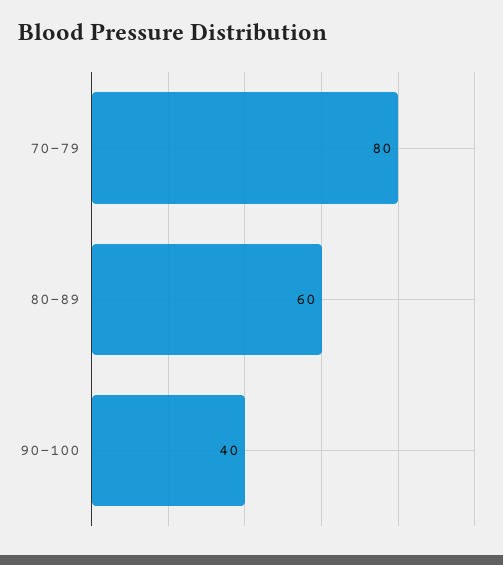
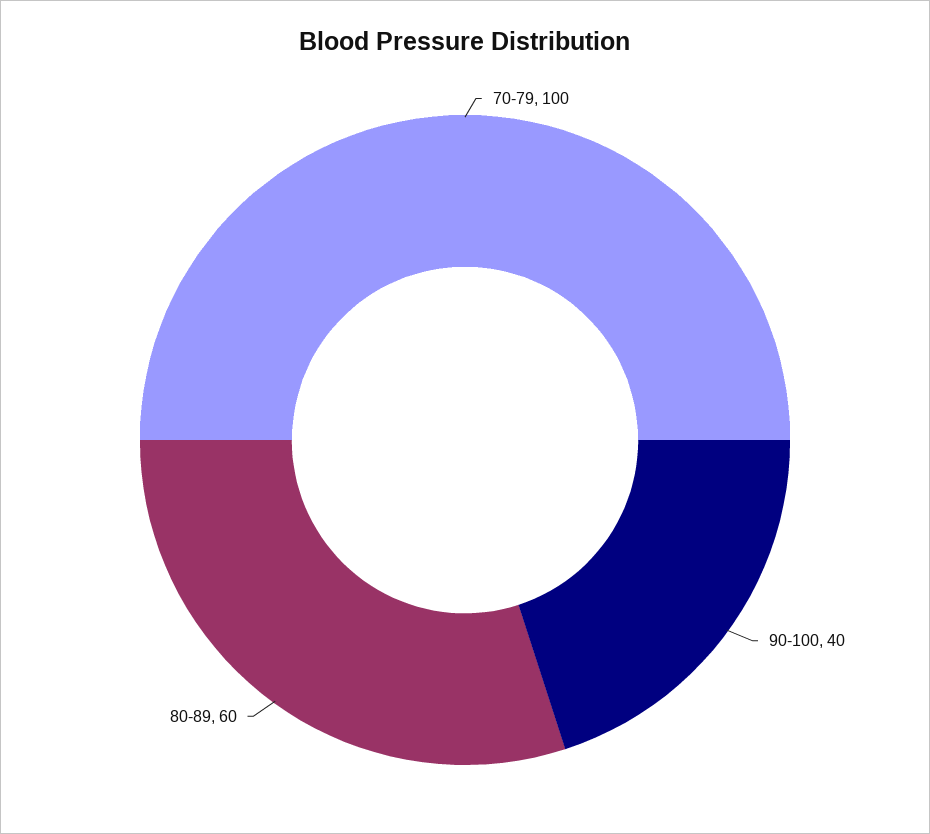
70-79: 80 -> 100

